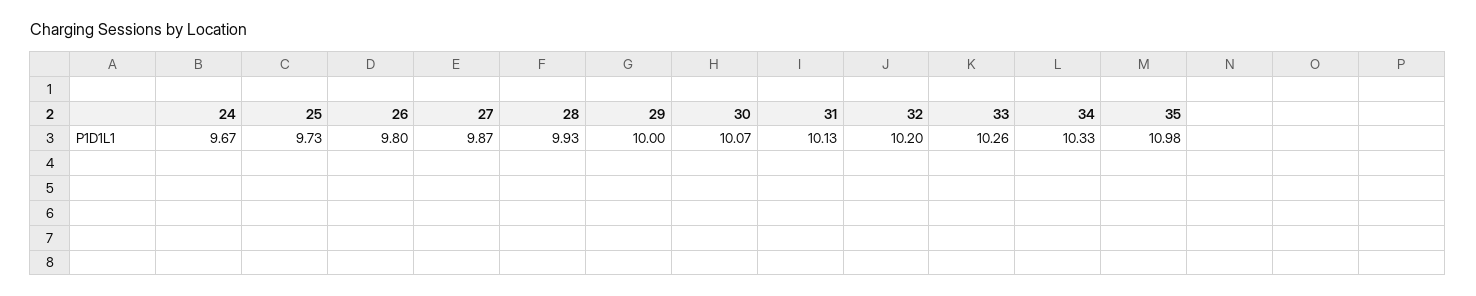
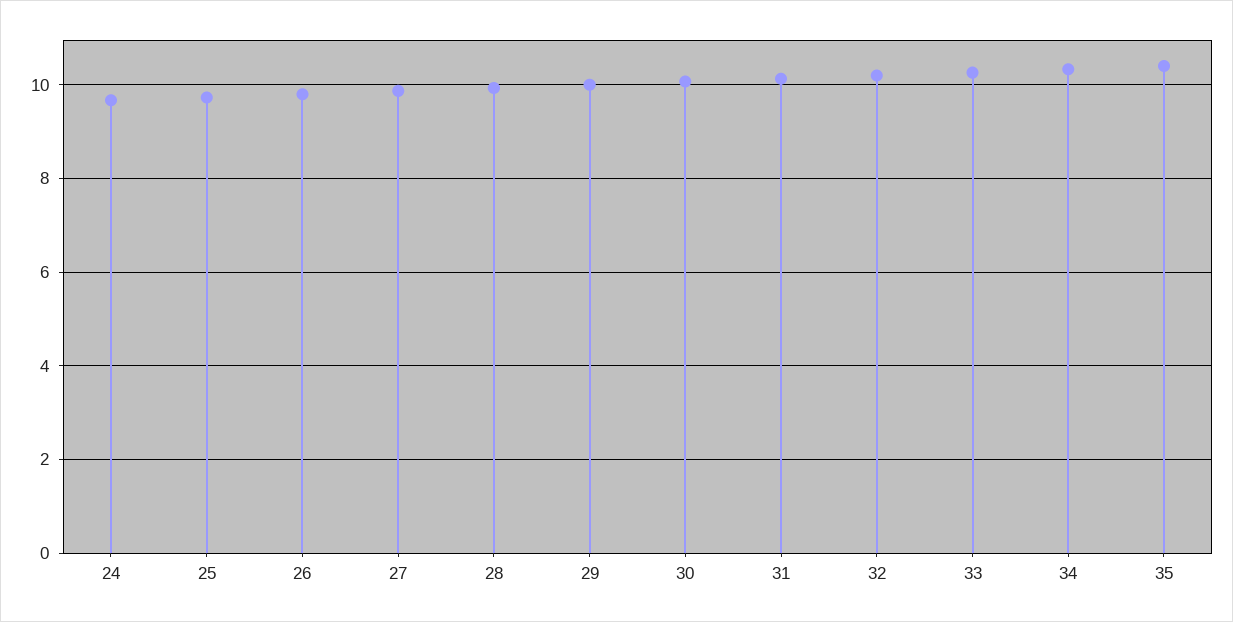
35: 10.98 -> 10.4

